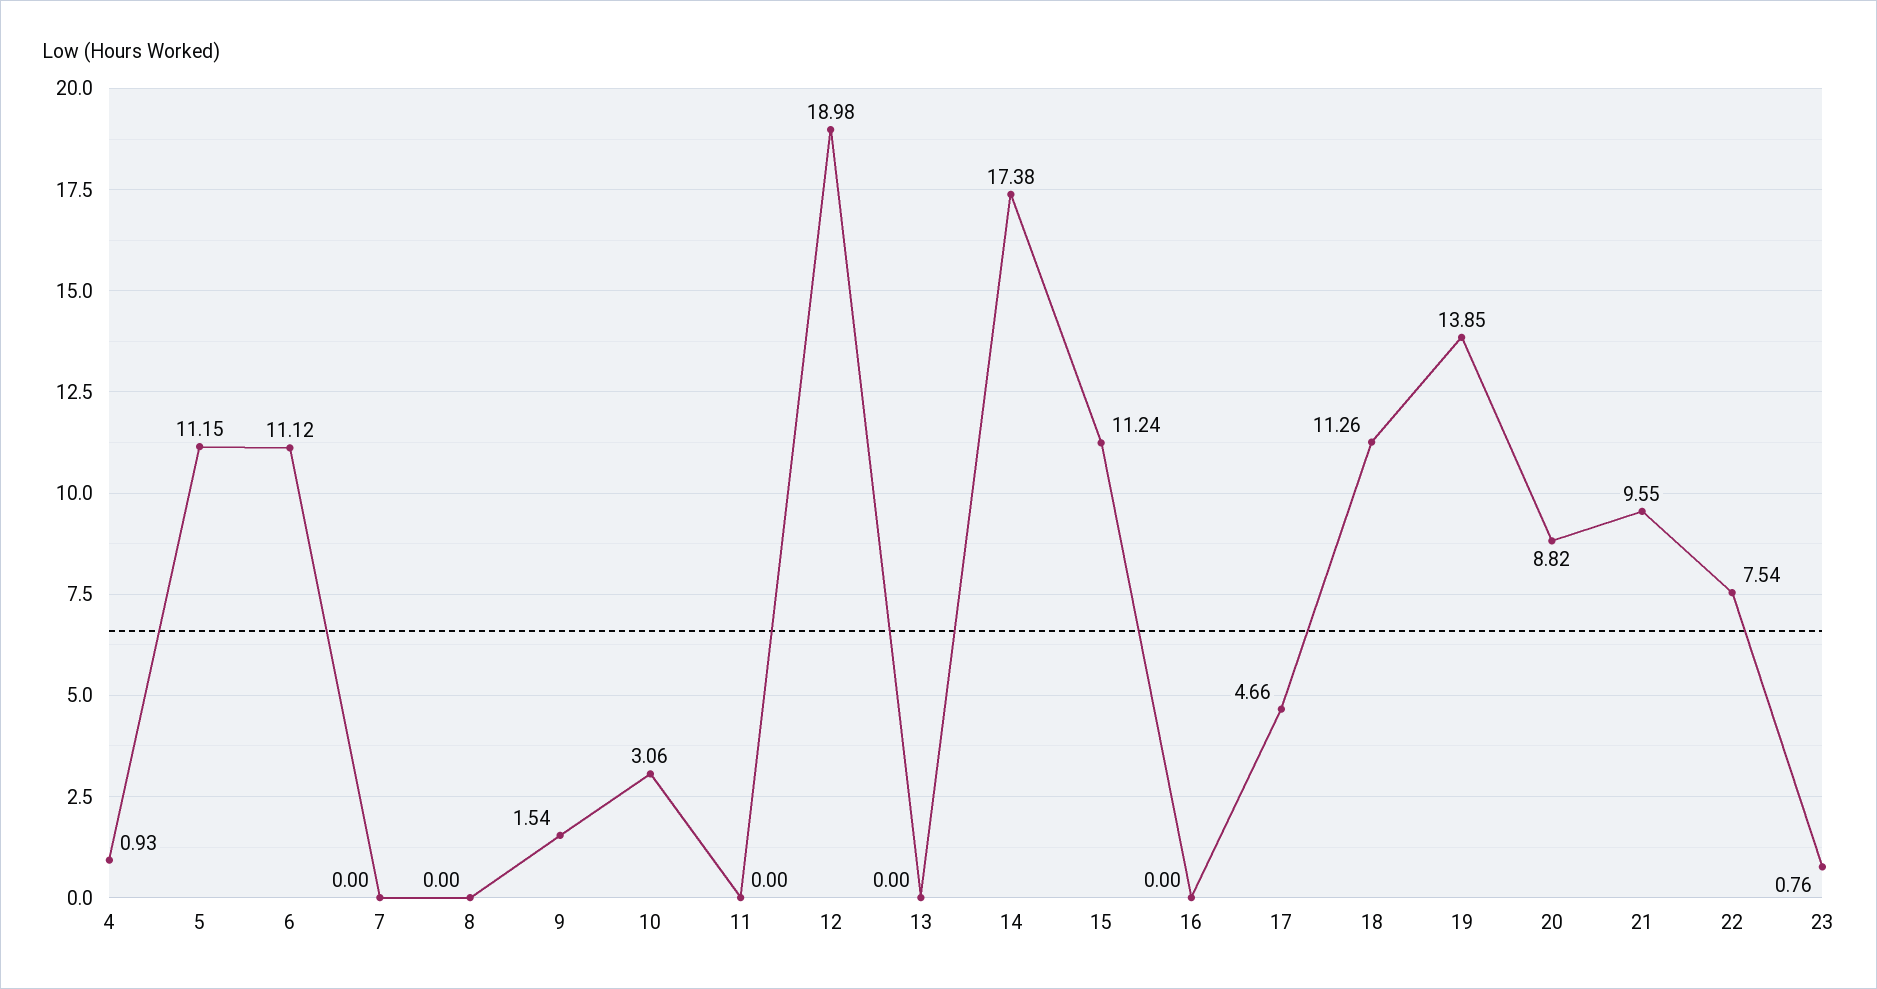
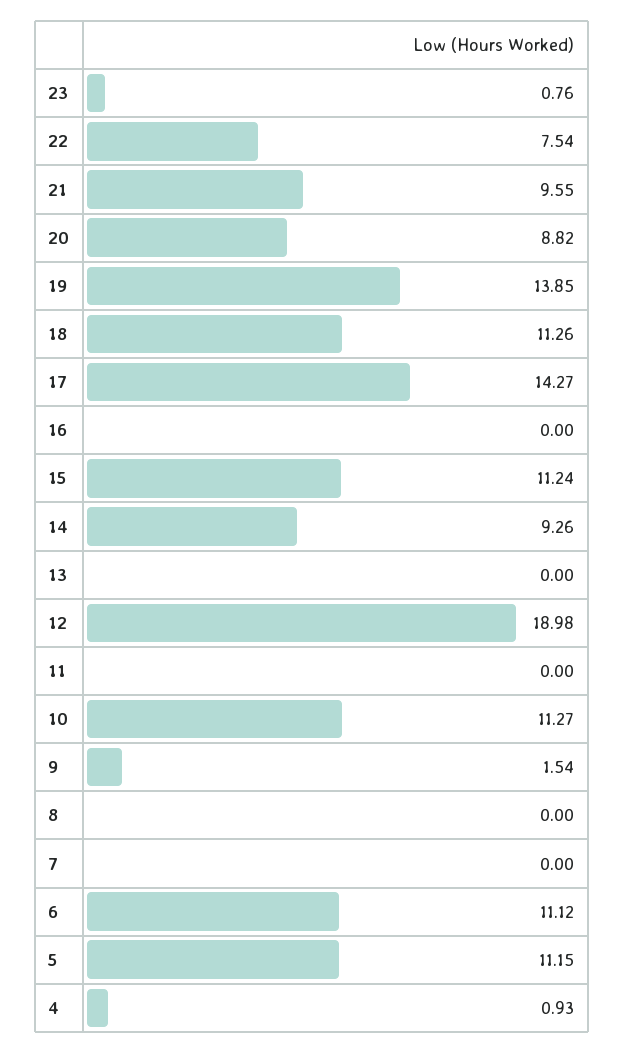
10: 3.06 -> 11.27
14: 17.38 -> 9.26
17: 4.66 -> 14.27

